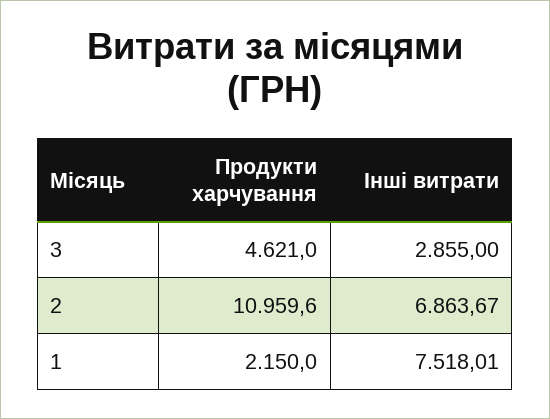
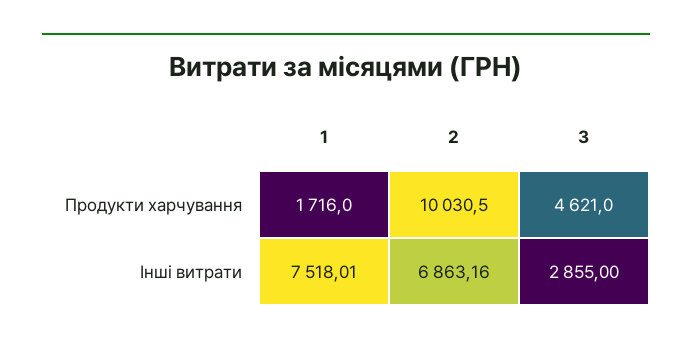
Продукти харчування, 2: 10959.6 -> 10030.5
Інші витрати, 2: 6863.67 -> 6863.16
Продукти харчування, 1: 2150 -> 1716

